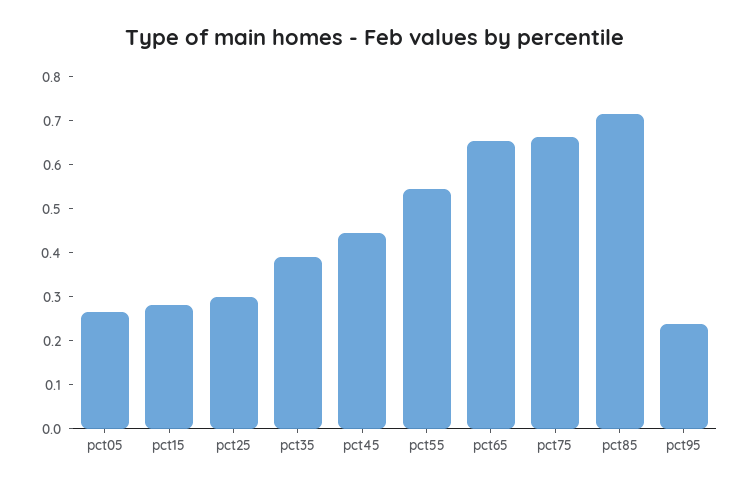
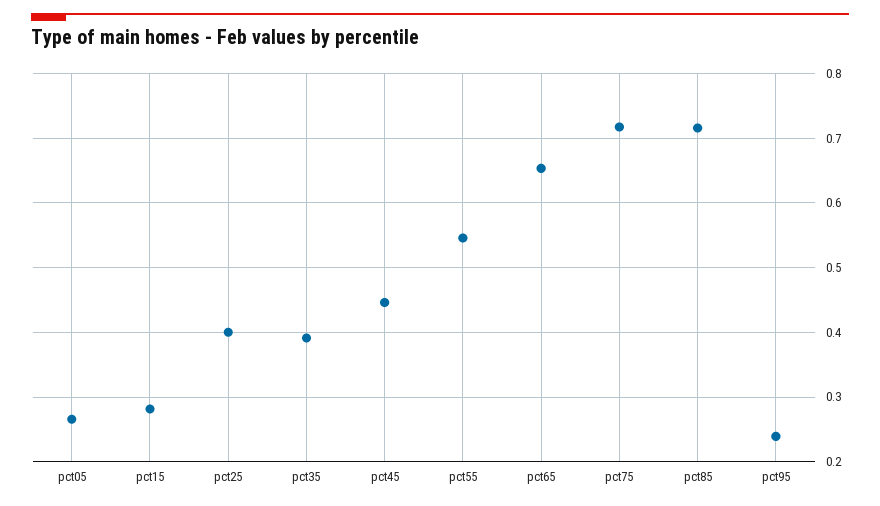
pct25: 0.3 -> 0.4
pct75: 0.66 -> 0.72

